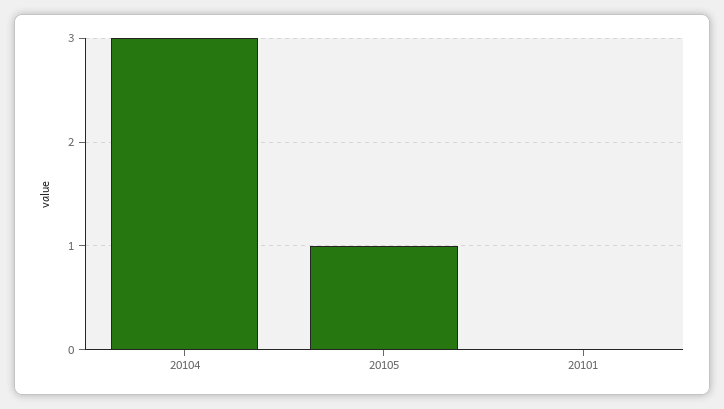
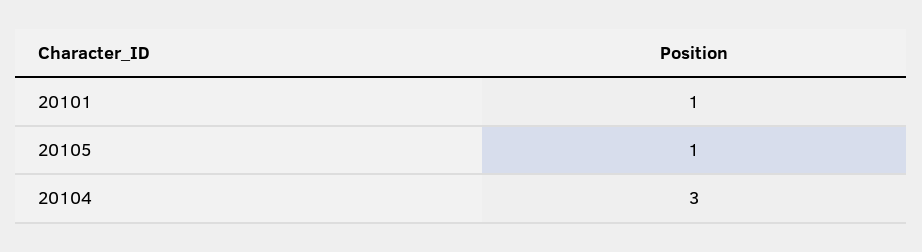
20101: 0 -> 1

